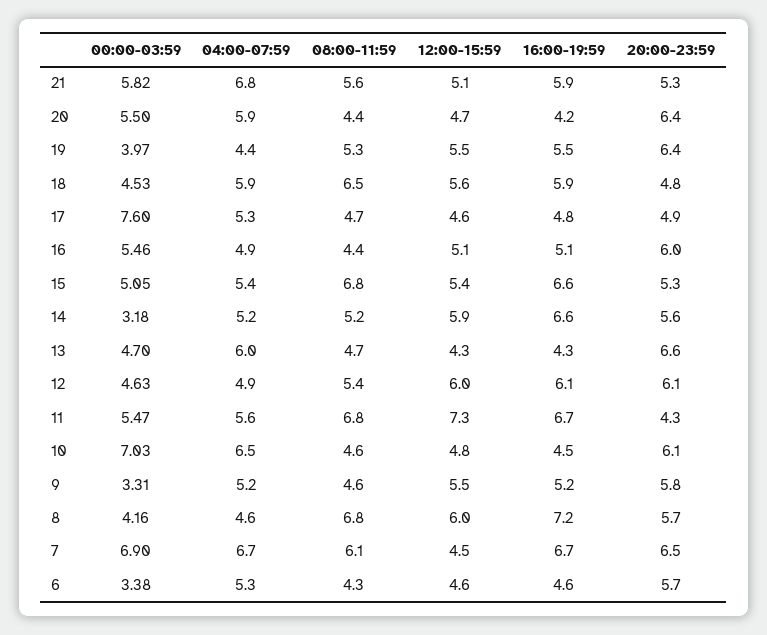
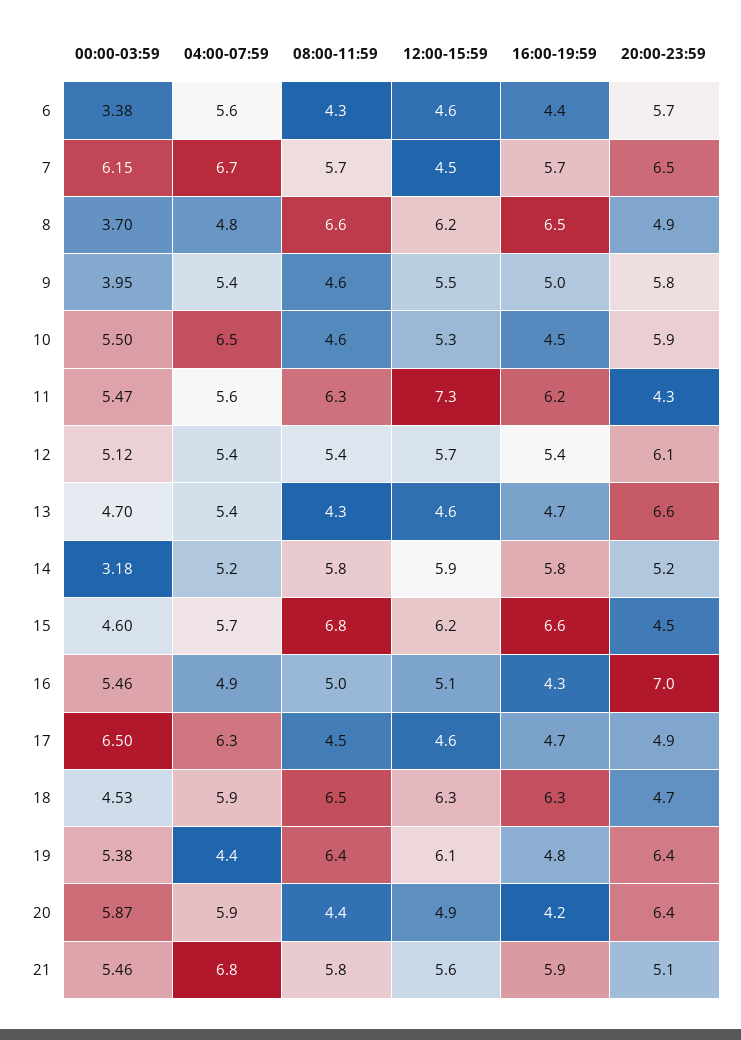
00:00-03:59, 21: 5.82 -> 5.46
08:00-11:59, 21: 5.6 -> 5.8
12:00-15:59, 21: 5.1 -> 5.6
20:00-23:59, 21: 5.3 -> 5.1
00:00-03:59, 20: 5.5 -> 5.87
12:00-15:59, 20: 4.7 -> 4.9
00:00-03:59, 19: 3.97 -> 5.38
08:00-11:59, 19: 5.3 -> 6.4
12:00-15:59, 19: 5.5 -> 6.1
16:00-19:59, 19: 5.5 -> 4.8
12:00-15:59, 18: 5.6 -> 6.3
16:00-19:59, 18: 5.9 -> 6.3
20:00-23:59, 18: 4.8 -> 4.7
00:00-03:59, 17: 7.6 -> 6.5
04:00-07:59, 17: 5.3 -> 6.3
08:00-11:59, 17: 4.7 -> 4.5
16:00-19:59, 17: 4.8 -> 4.7
08:00-11:59, 16: 4.4 -> 5
16:00-19:59, 16: 5.1 -> 4.3
20:00-23:59, 16: 6 -> 7
00:00-03:59, 15: 5.05 -> 4.6
04:00-07:59, 15: 5.4 -> 5.7
12:00-15:59, 15: 5.4 -> 6.2
20:00-23:59, 15: 5.3 -> 4.5
08:00-11:59, 14: 5.2 -> 5.8
16:00-19:59, 14: 6.6 -> 5.8
20:00-23:59, 14: 5.6 -> 5.2
04:00-07:59, 13: 6 -> 5.4
08:00-11:59, 13: 4.7 -> 4.3
12:00-15:59, 13: 4.3 -> 4.6
16:00-19:59, 13: 4.3 -> 4.7
00:00-03:59, 12: 4.63 -> 5.12
04:00-07:59, 12: 4.9 -> 5.4
12:00-15:59, 12: 6 -> 5.7
16:00-19:59, 12: 6.1 -> 5.4
08:00-11:59, 11: 6.8 -> 6.3
16:00-19:59, 11: 6.7 -> 6.2
00:00-03:59, 10: 7.03 -> 5.5
12:00-15:59, 10: 4.8 -> 5.3
20:00-23:59, 10: 6.1 -> 5.9
00:00-03:59, 9: 3.31 -> 3.95
04:00-07:59, 9: 5.2 -> 5.4
16:00-19:59, 9: 5.2 -> 5
00:00-03:59, 8: 4.16 -> 3.7
04:00-07:59, 8: 4.6 -> 4.8
08:00-11:59, 8: 6.8 -> 6.6
12:00-15:59, 8: 6 -> 6.2
16:00-19:59, 8: 7.2 -> 6.5
20:00-23:59, 8: 5.7 -> 4.9
00:00-03:59, 7: 6.9 -> 6.15
08:00-11:59, 7: 6.1 -> 5.7
16:00-19:59, 7: 6.7 -> 5.7
04:00-07:59, 6: 5.3 -> 5.6
16:00-19:59, 6: 4.6 -> 4.4

